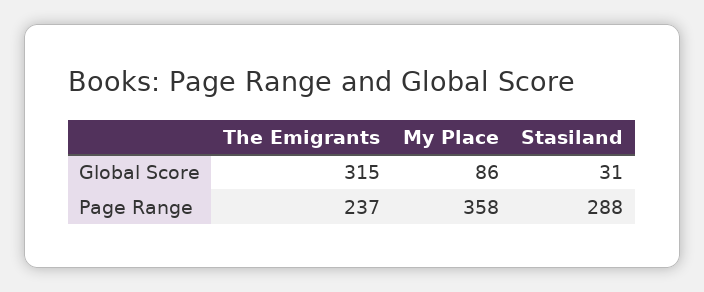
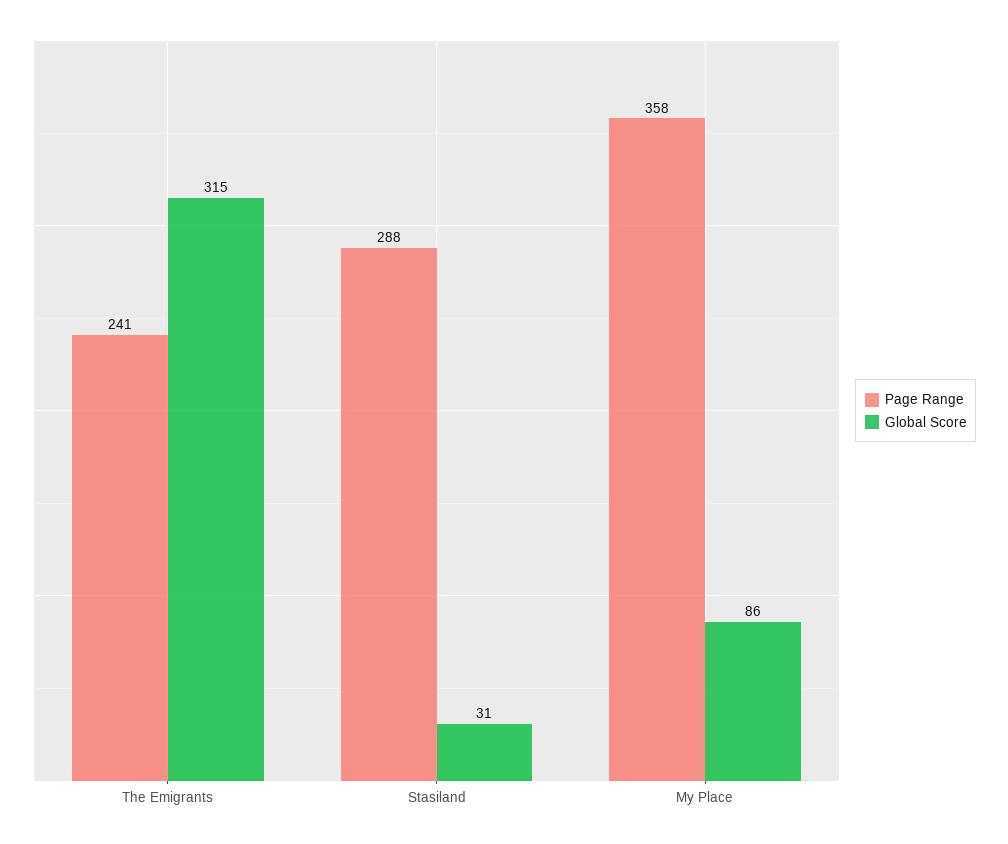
Page Range, The Emigrants: 237 -> 241

